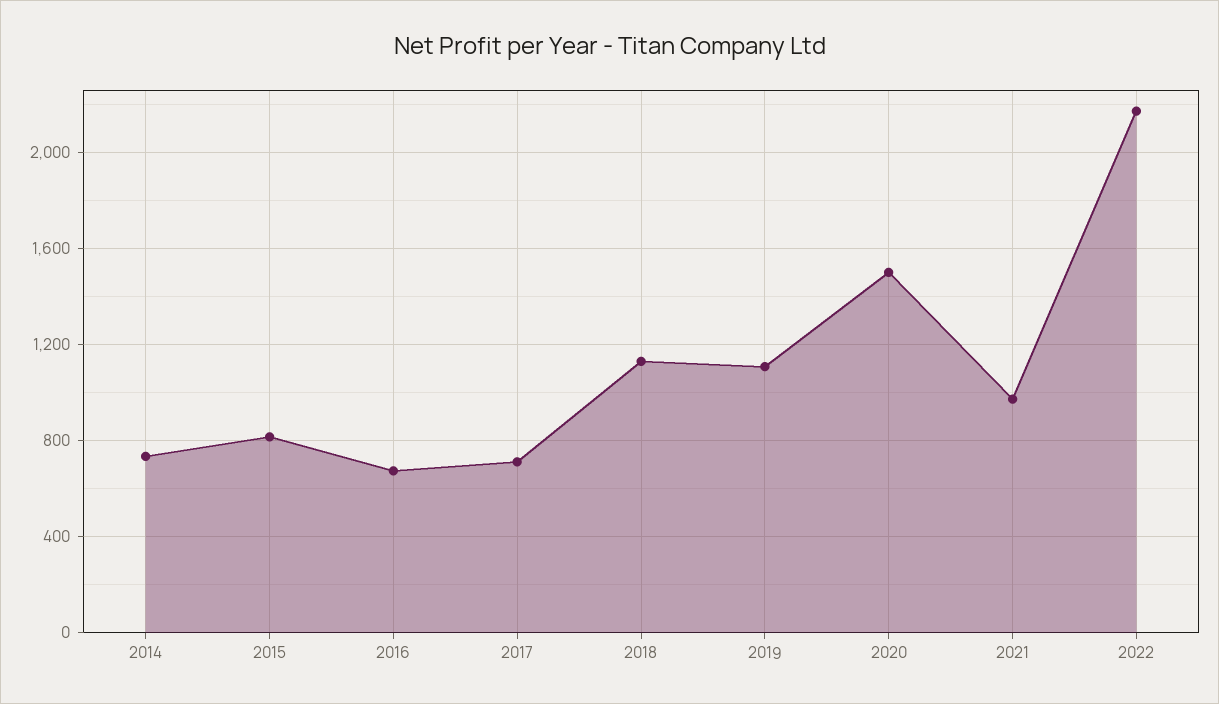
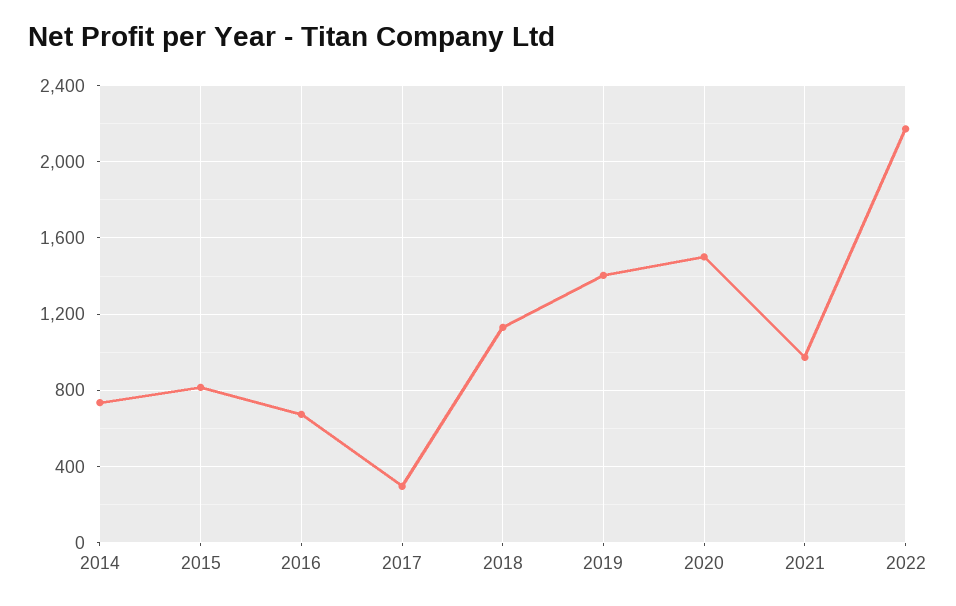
2017: 700 -> 300
2019: 1100 -> 1400

